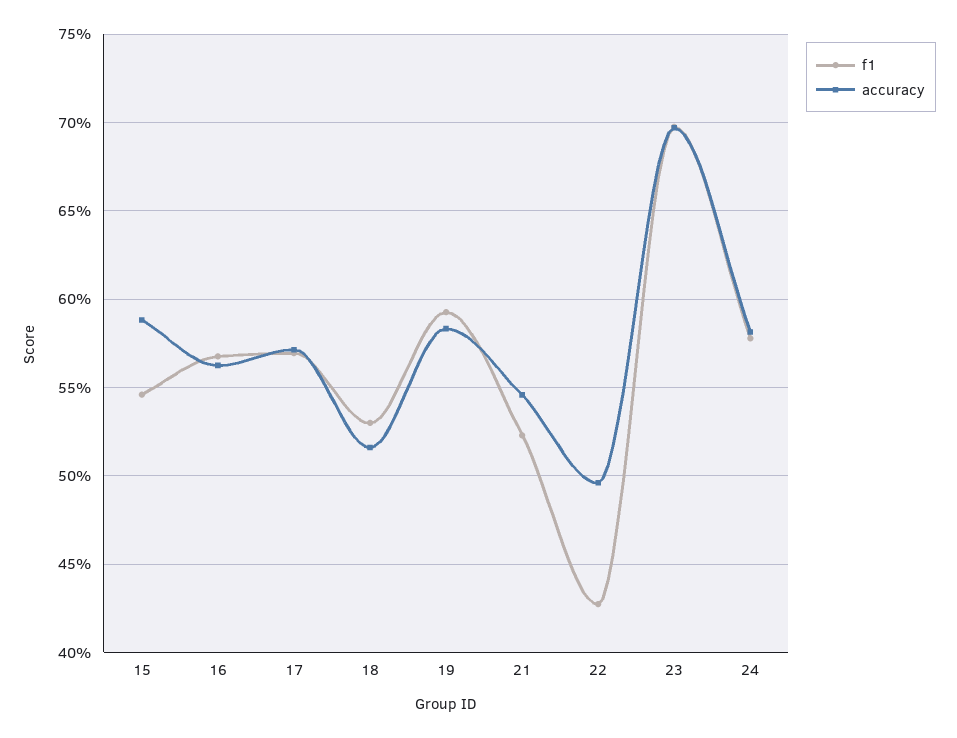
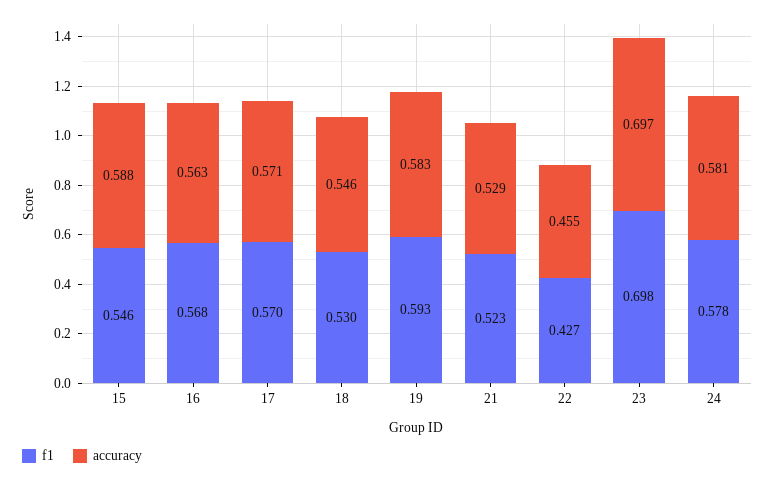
accuracy, 18: 0.515 -> 0.546
accuracy, 21: 0.545 -> 0.529
accuracy, 22: 0.495 -> 0.455

